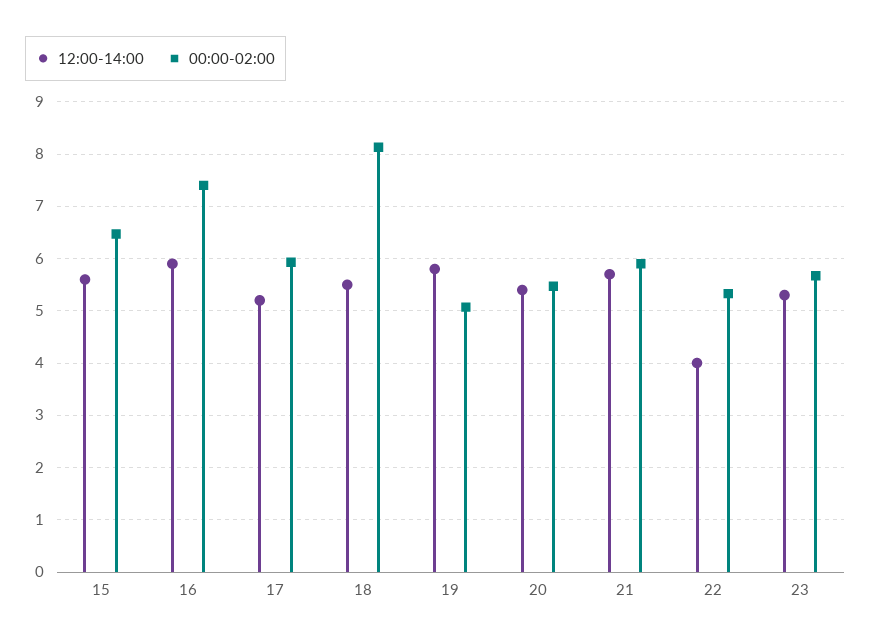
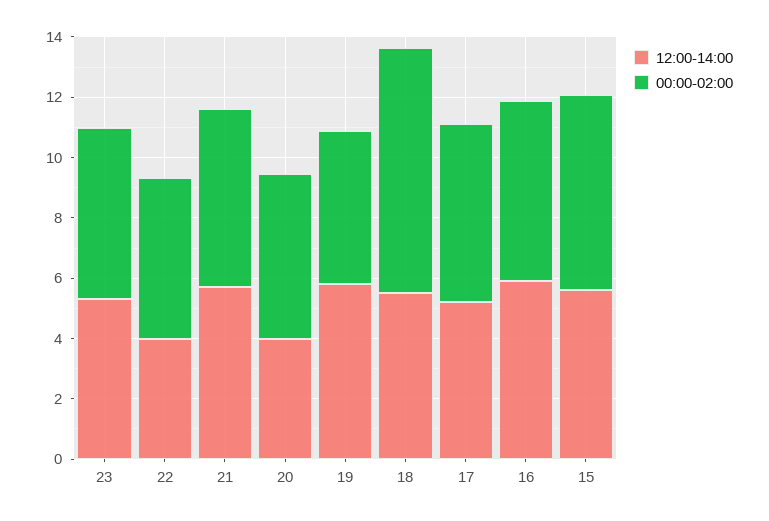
00:00-02:00, 16: 7.4 -> 6
12:00-14:00, 20: 5.4 -> 4

